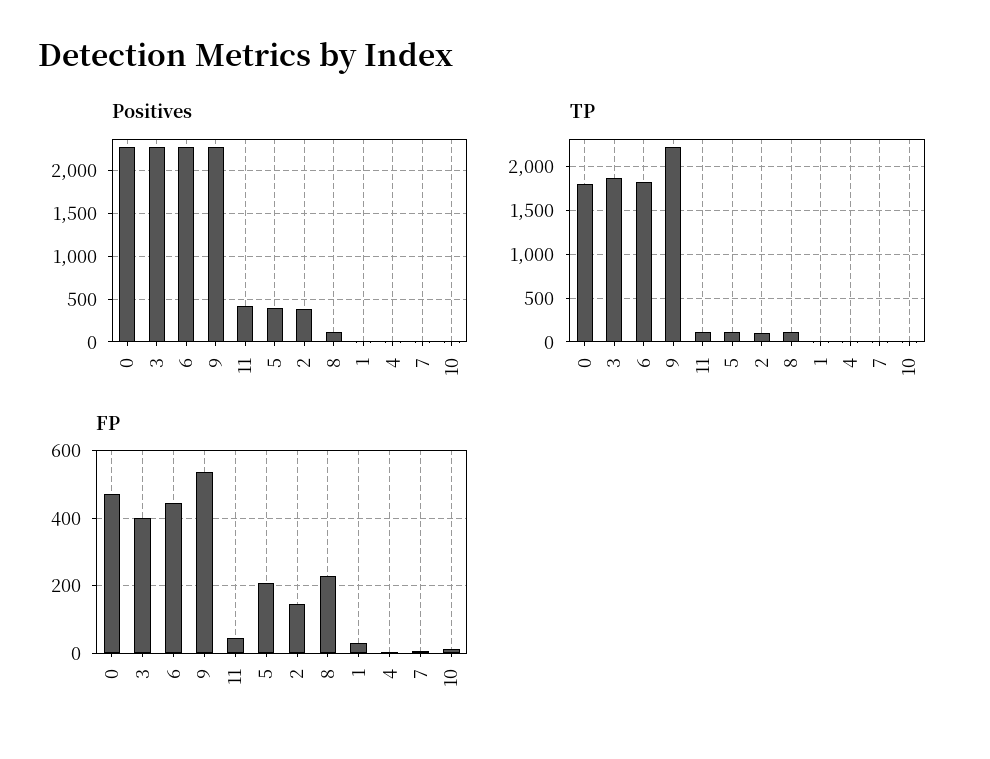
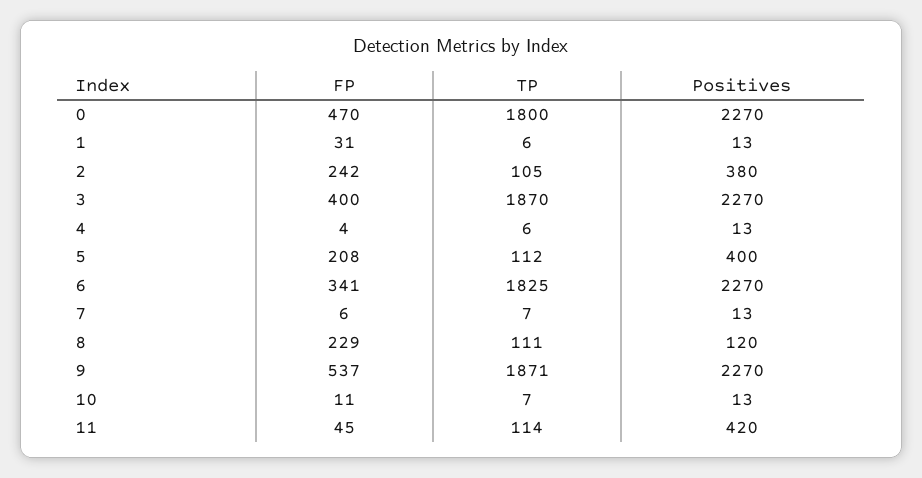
TP, 9: 2200 -> 1871
FP, 6: 440 -> 341
FP, 2: 140 -> 242

